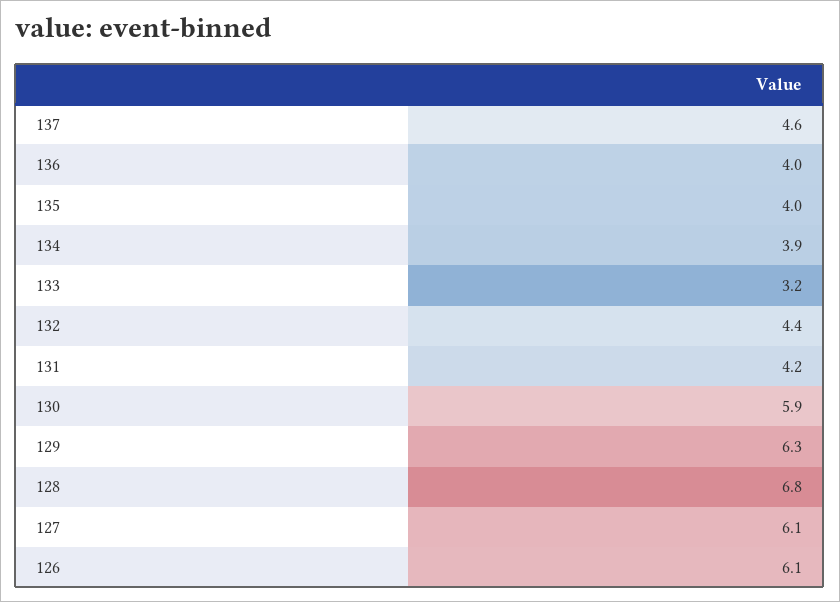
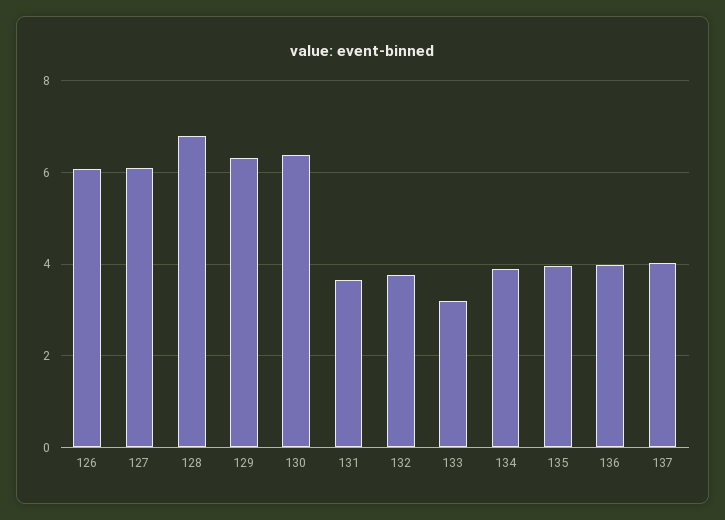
137: 4.6 -> 4
132: 4.4 -> 3.8
131: 4.2 -> 3.6
130: 5.9 -> 6.4

